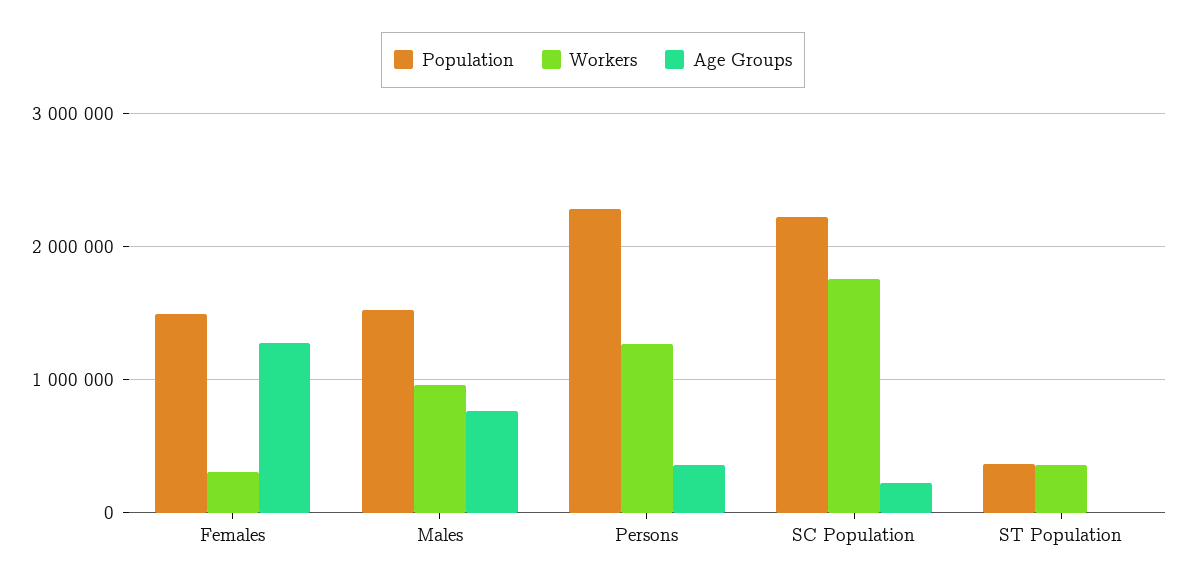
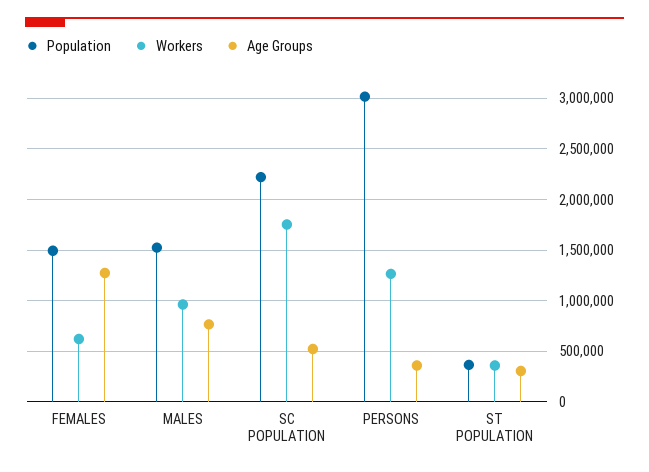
Workers, Females: 300000 -> 600000
Population, Persons: 2300000 -> 3000000
Age Groups, SC Population: 200000 -> 500000
Age Groups, ST Population: 0 -> 300000

